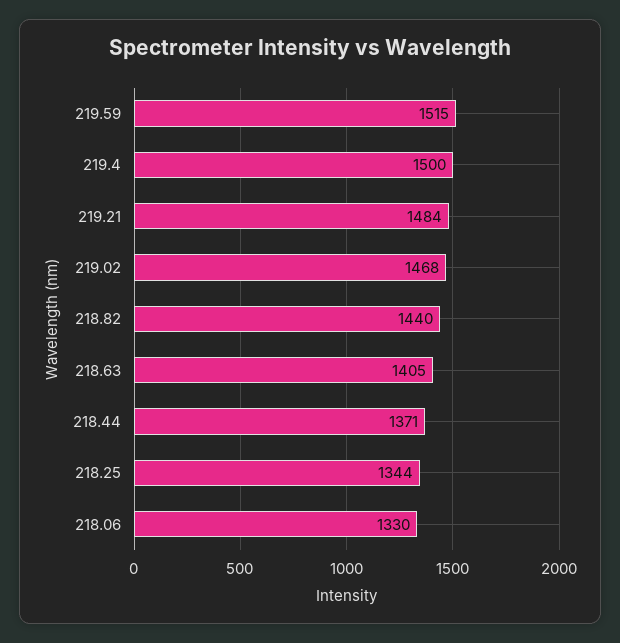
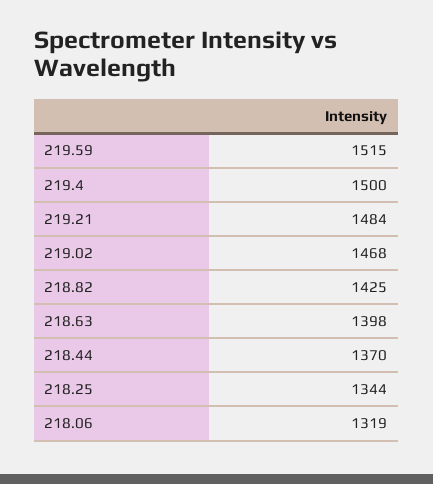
218.82: 1440 -> 1425
218.63: 1405 -> 1398
218.44: 1371 -> 1370
218.06: 1330 -> 1319

